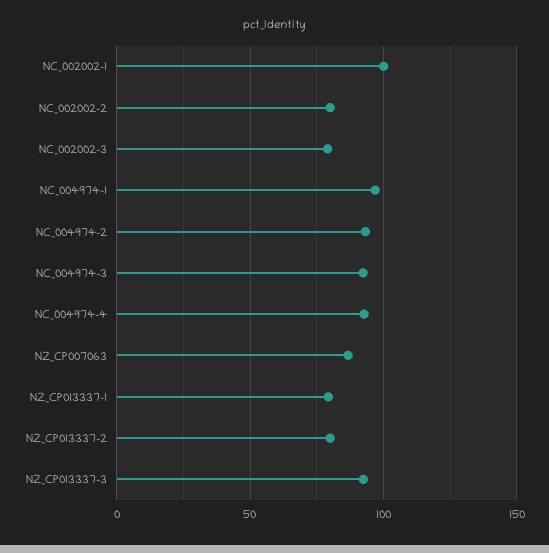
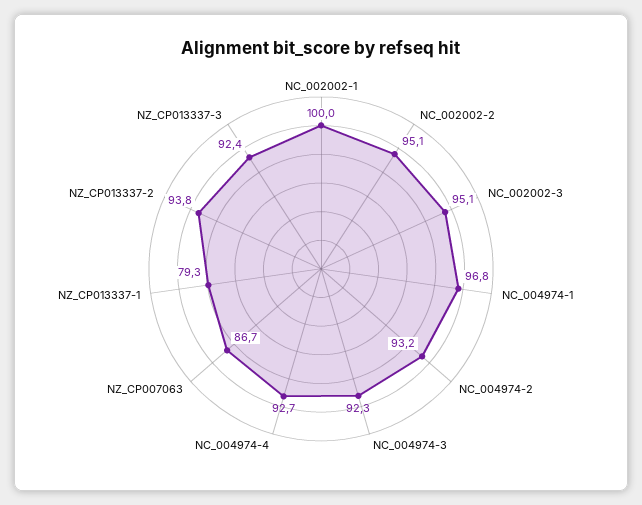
NC_002002-2: 80 -> 95.1
NC_002002-3: 80 -> 95.1
NZ_CP013337-2: 80 -> 93.8

